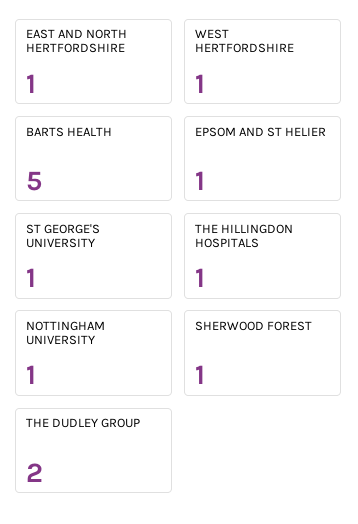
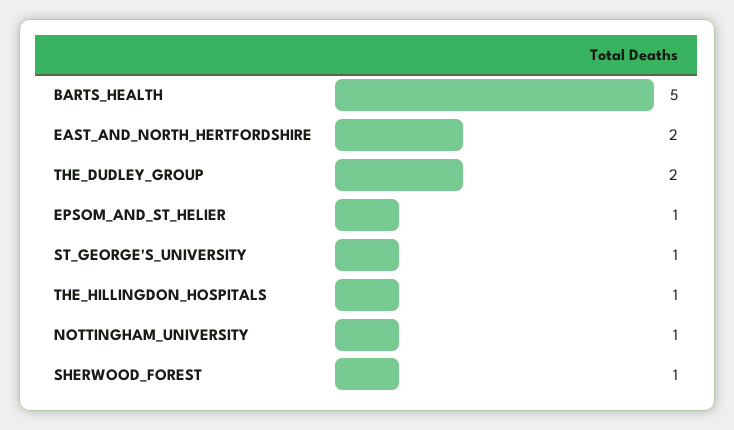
EAST AND NORTH HERTFORDSHIRE: 1 -> 2
WEST HERTFORDSHIRE: 1 -> none

